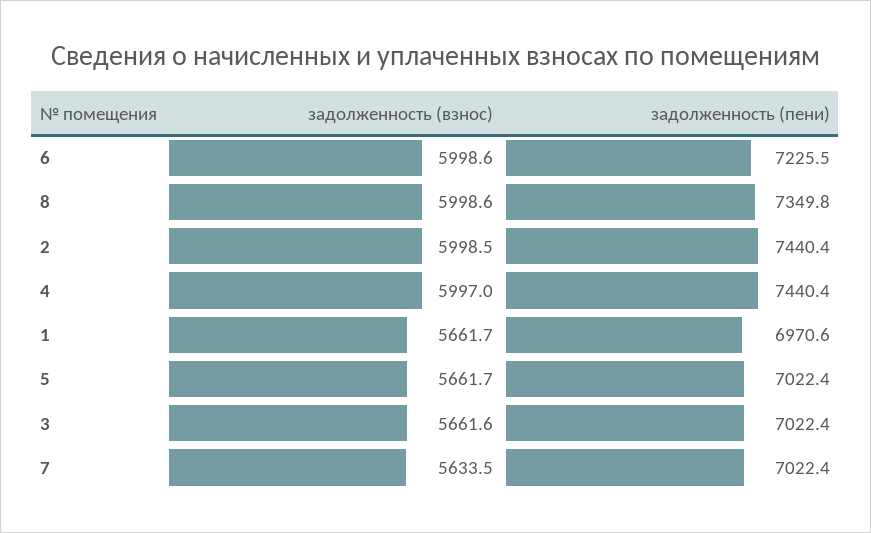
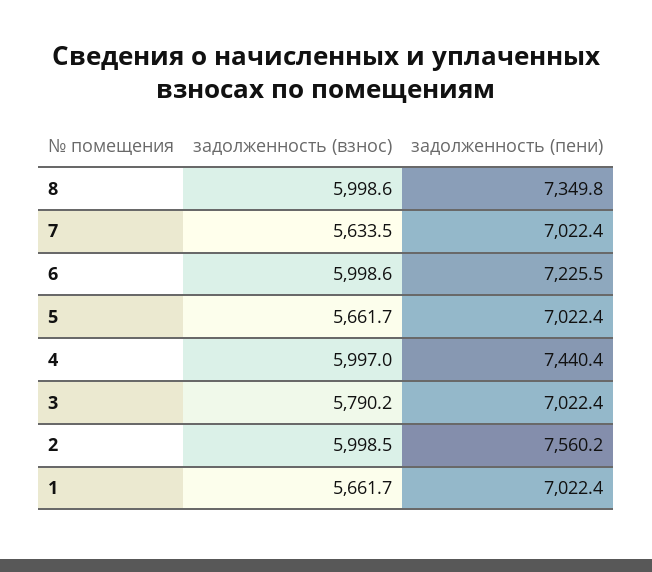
задолженность (пени), 2: 7440.4 -> 7560.2
задолженность (пени), 1: 6970.6 -> 7022.4
задолженность (взнос), 3: 5661.6 -> 5790.2

